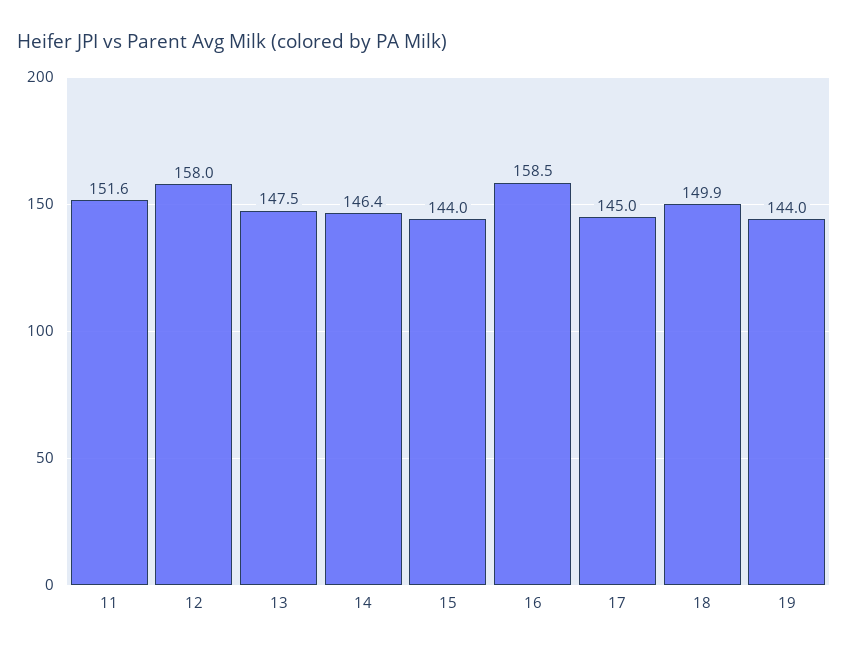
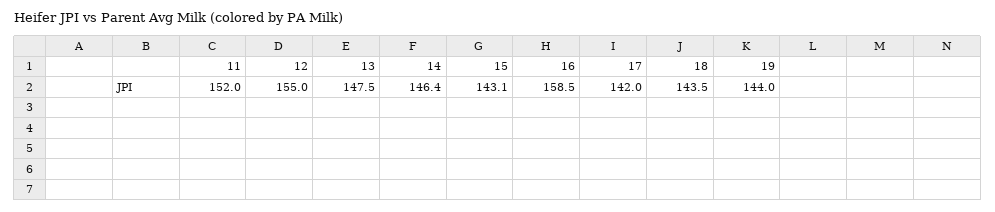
11: 151.6 -> 152
12: 158 -> 155
15: 144 -> 143.1
17: 145 -> 142
18: 149.9 -> 143.5

